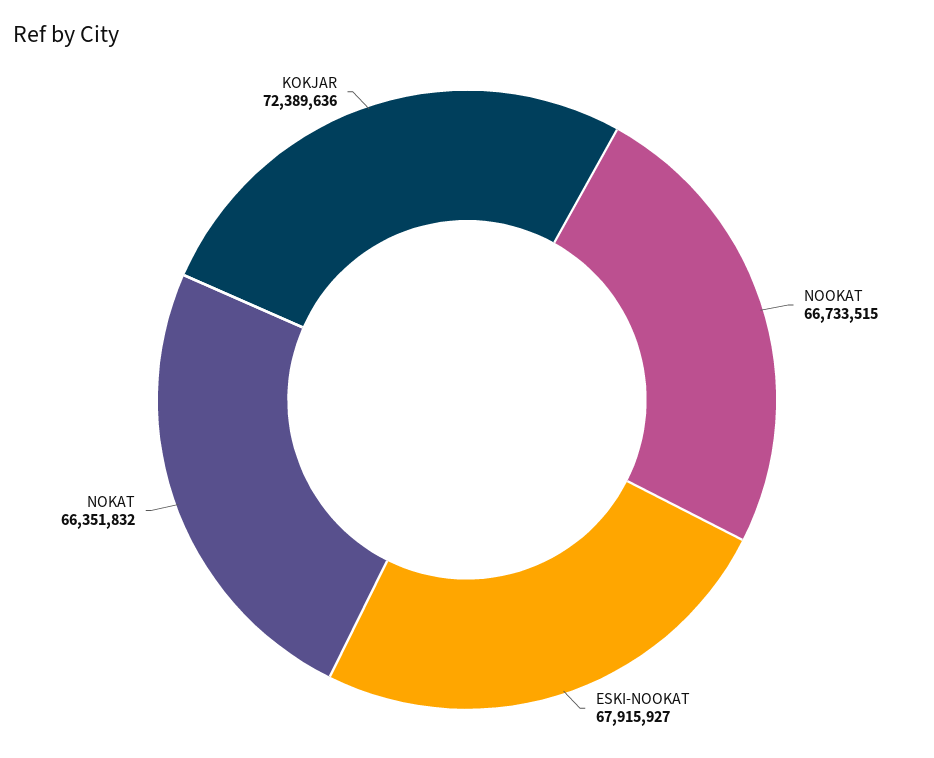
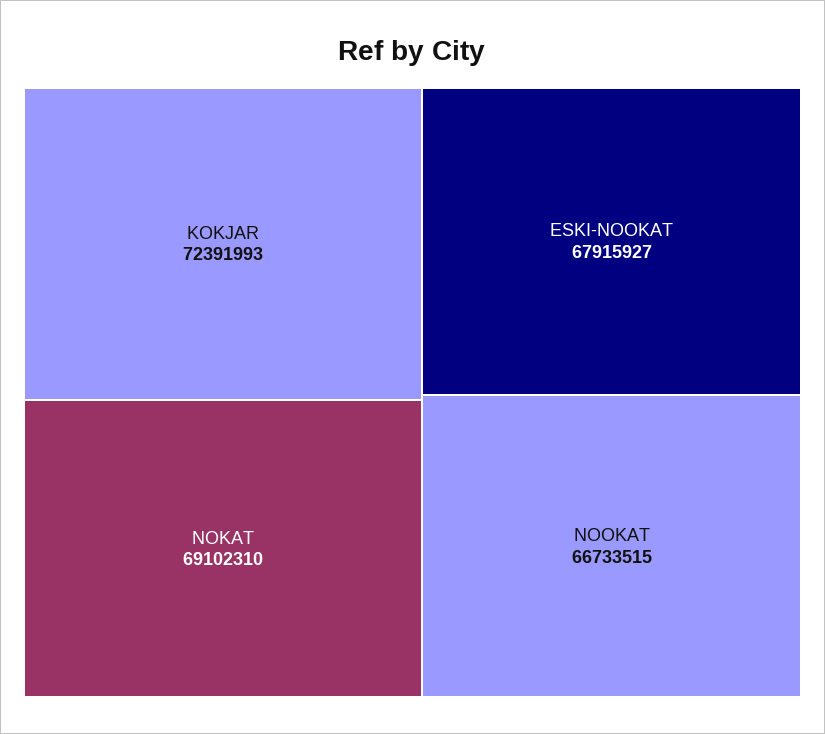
NOKAT: 66351832 -> 69102310
KOKJAR: 72389636 -> 72391993

